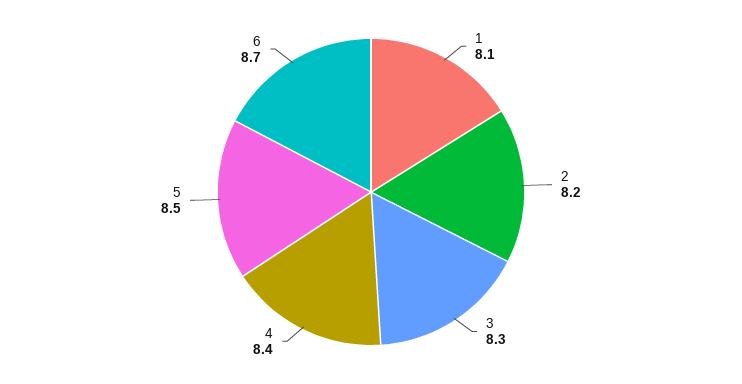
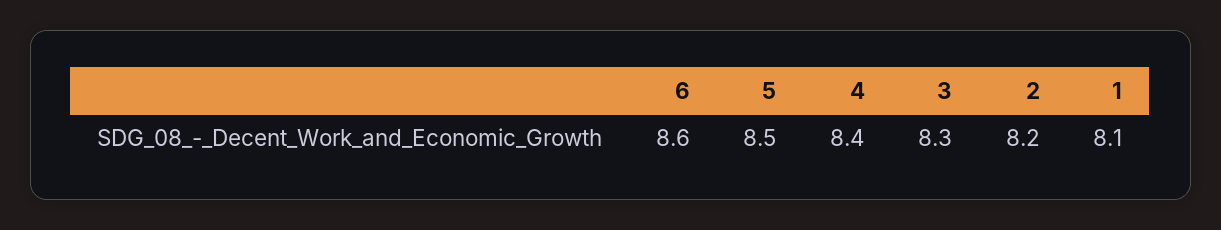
6: 8.7 -> 8.6

